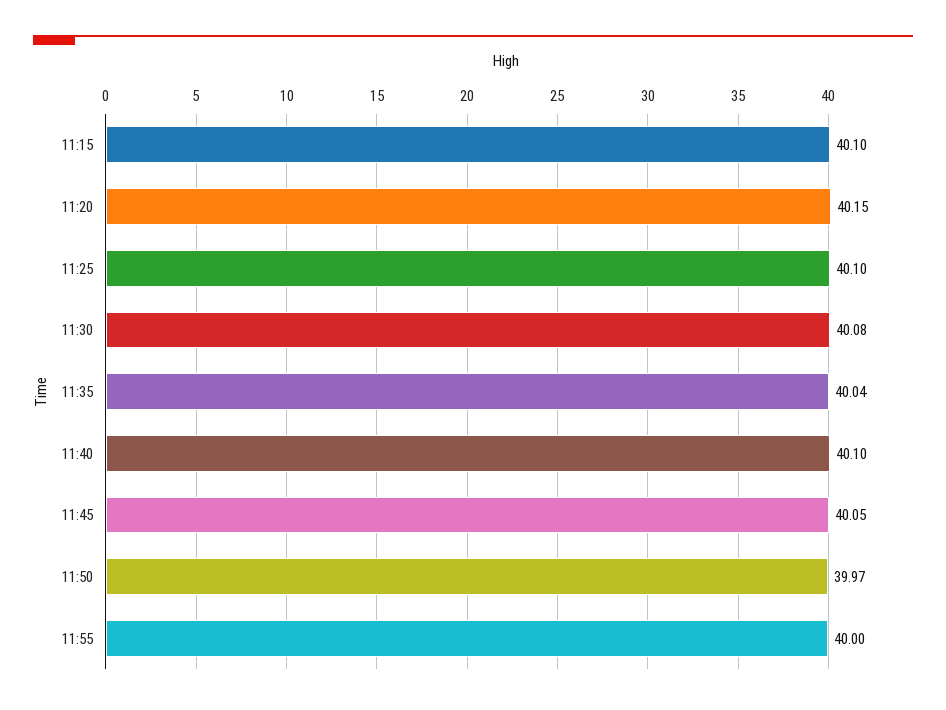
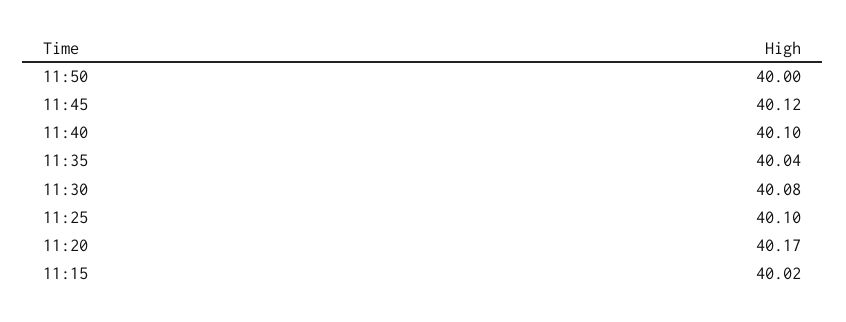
11:15: 40.1 -> 40.02
11:20: 40.15 -> 40.17
11:45: 40.05 -> 40.12
11:50: 39.97 -> 40
11:55: 40 -> none

